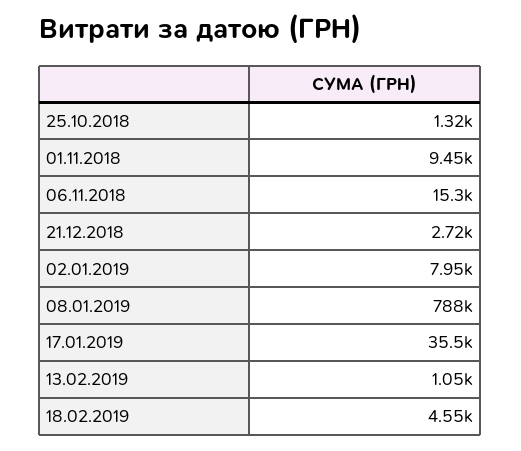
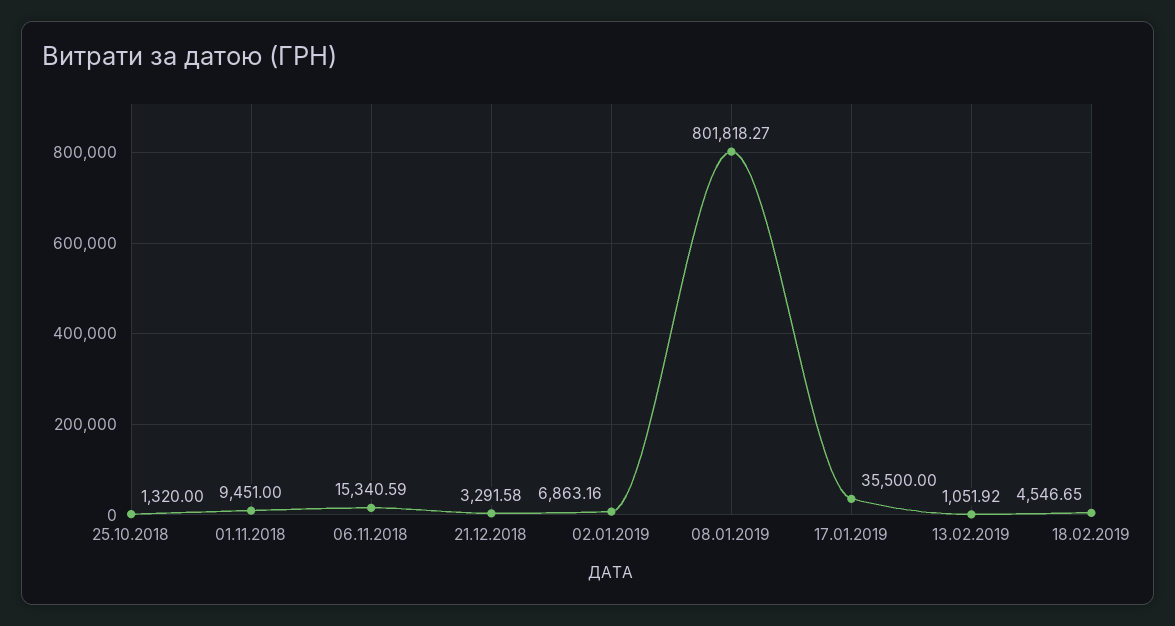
21.12.2018: 2720 -> 3291.58
02.01.2019: 7950 -> 6863.16
08.01.2019: 788000 -> 801818.27

